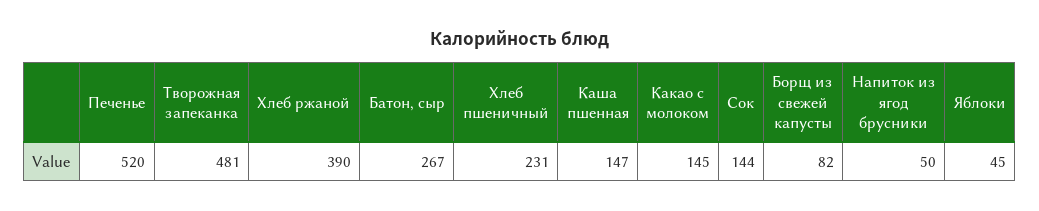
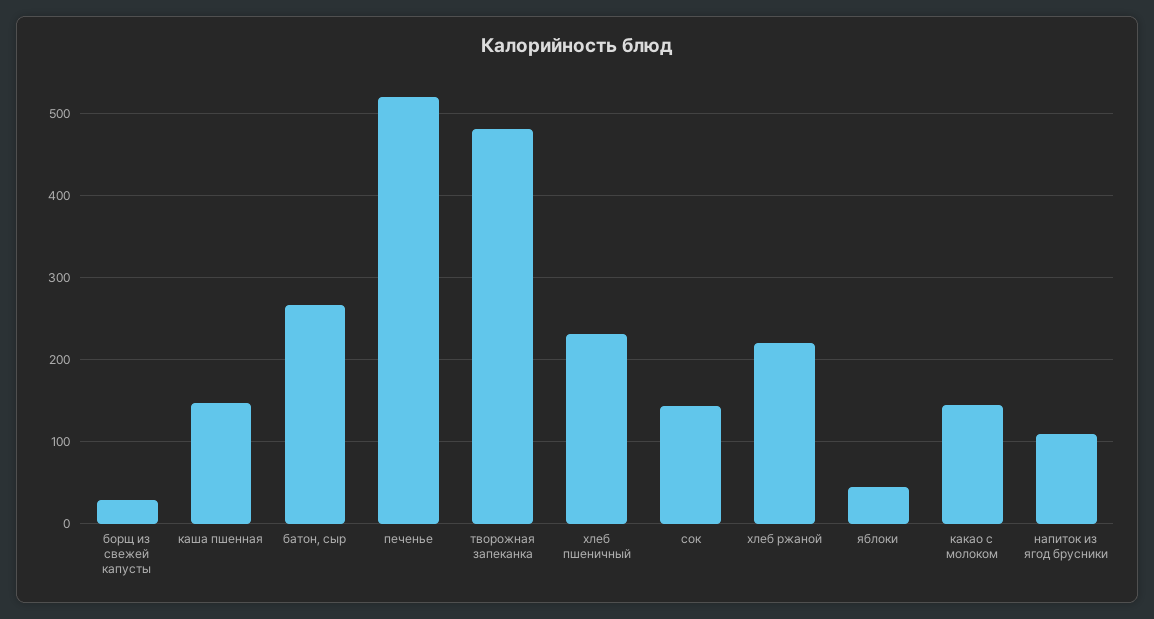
Хлеб ржаной: 390 -> 220
Борщ из свежей капусты: 82 -> 30
Напиток из ягод брусники: 50 -> 110

